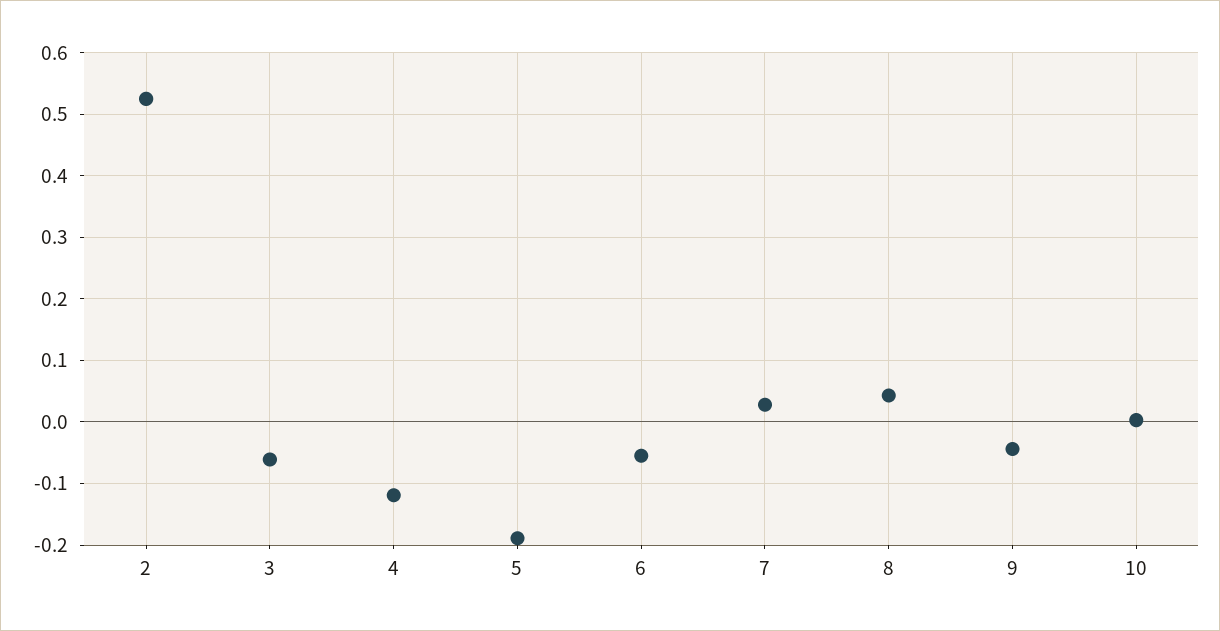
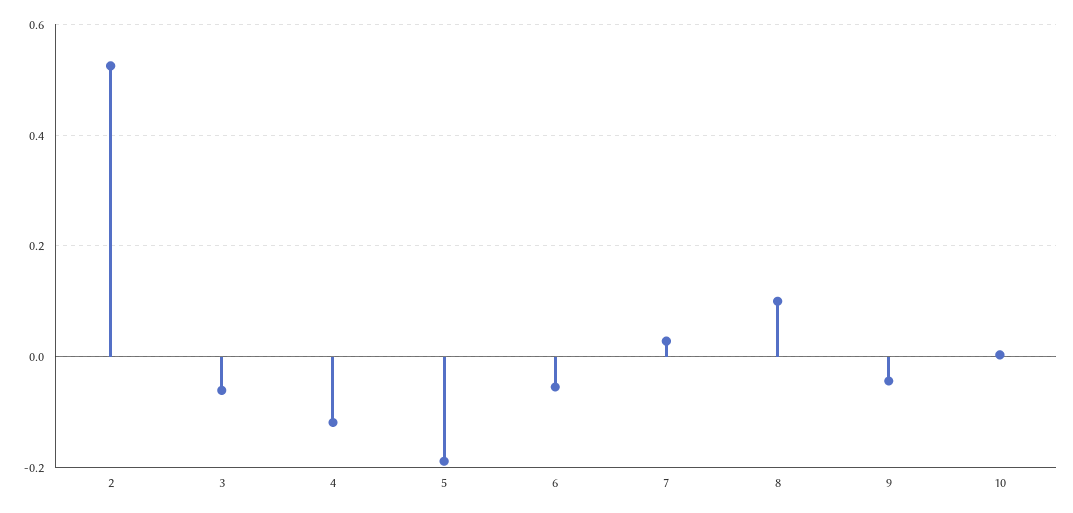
8: 0.04 -> 0.1

